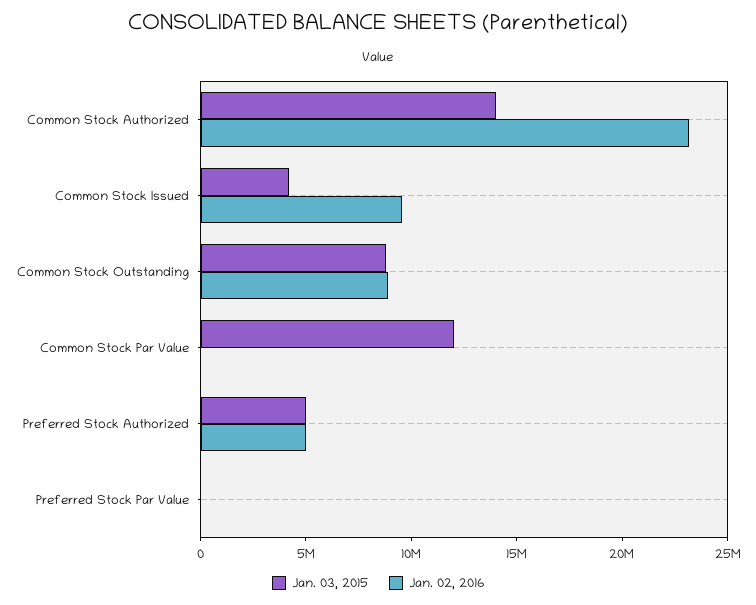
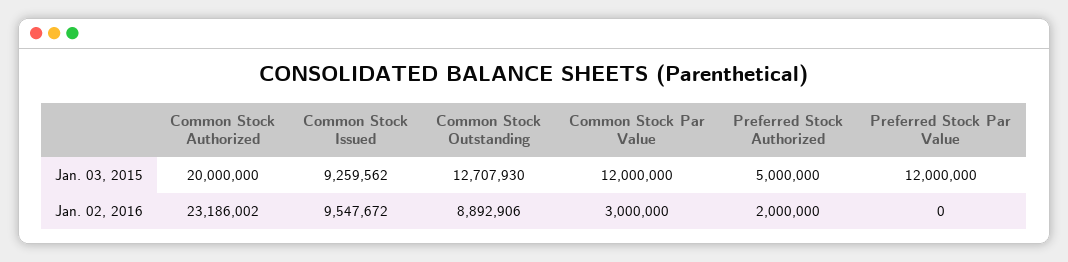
Jan. 03, 2015, Common Stock Authorized: 14000000 -> 20000000
Jan. 03, 2015, Common Stock Issued: 4000000 -> 9259562
Jan. 03, 2015, Common Stock Outstanding: 9000000 -> 12707930
Jan. 02, 2016, Common Stock Par Value: 0 -> 3000000
Jan. 02, 2016, Preferred Stock Authorized: 5000000 -> 2000000
Jan. 03, 2015, Preferred Stock Par Value: 0 -> 12000000

